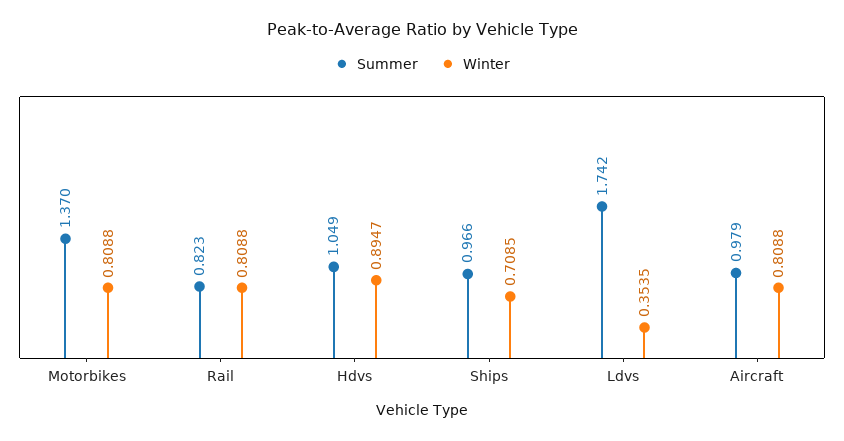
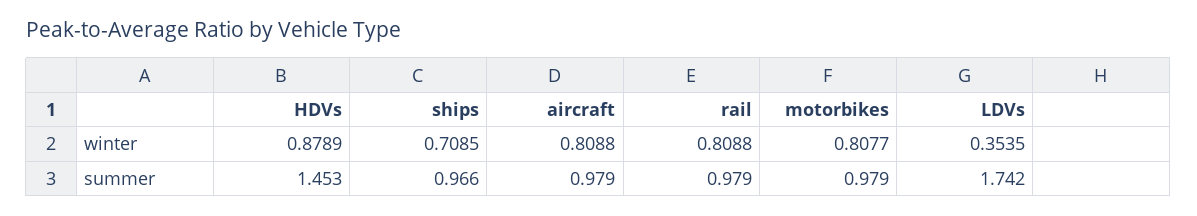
Summer, Motorbikes: 1.37 -> 0.979
Winter, Motorbikes: 0.8088 -> 0.8077
Summer, Rail: 0.823 -> 0.979
Summer, Hdvs: 1.049 -> 1.453
Winter, Hdvs: 0.8947 -> 0.8789

